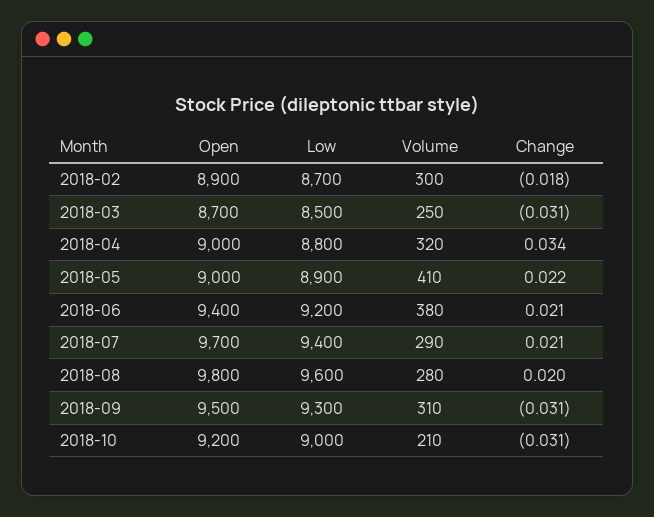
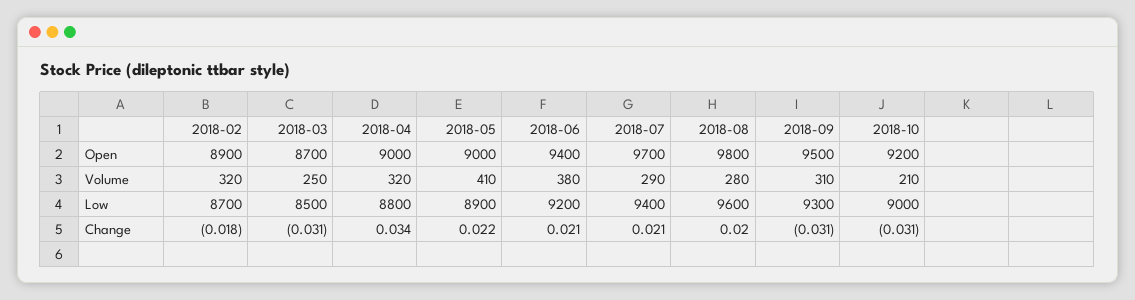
Volume, 2018-02: 300 -> 320

